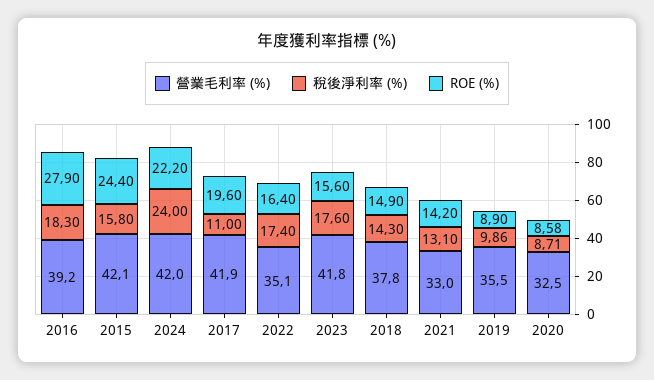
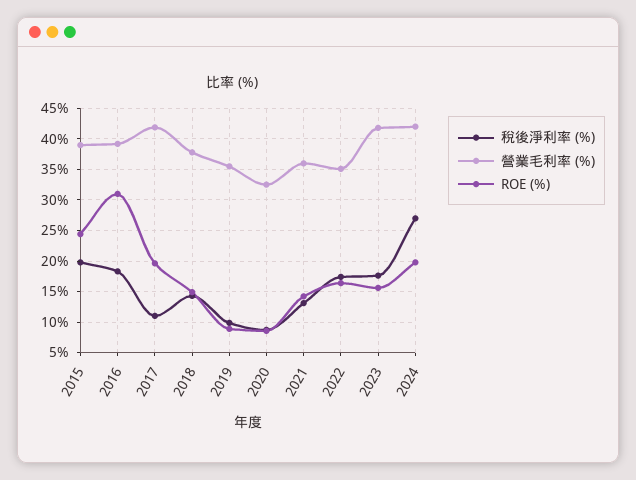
ROE (%), 2016: 27.9 -> 31
營業毛利率 (%), 2015: 42.1 -> 39
稅後淨利率 (%), 2015: 15.8 -> 20
稅後淨利率 (%), 2024: 24 -> 27
ROE (%), 2024: 22.2 -> 20
營業毛利率 (%), 2021: 33 -> 36

